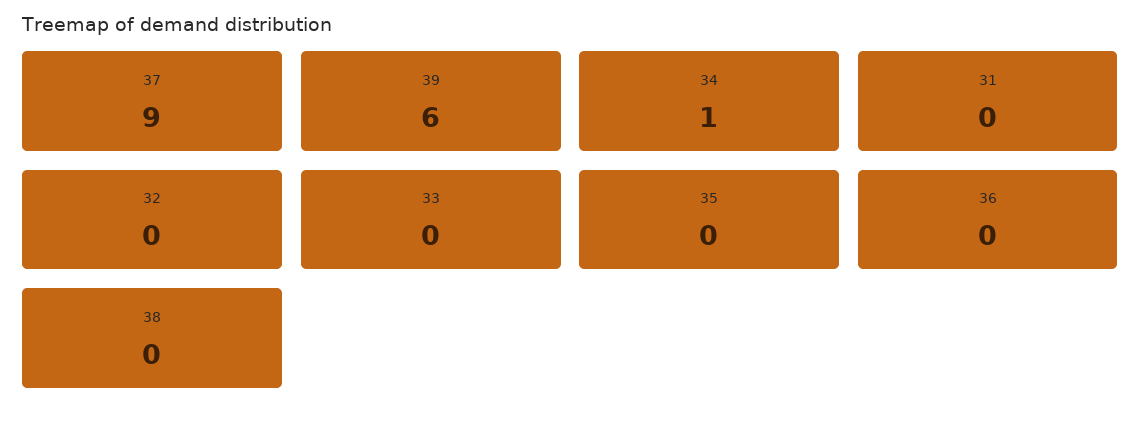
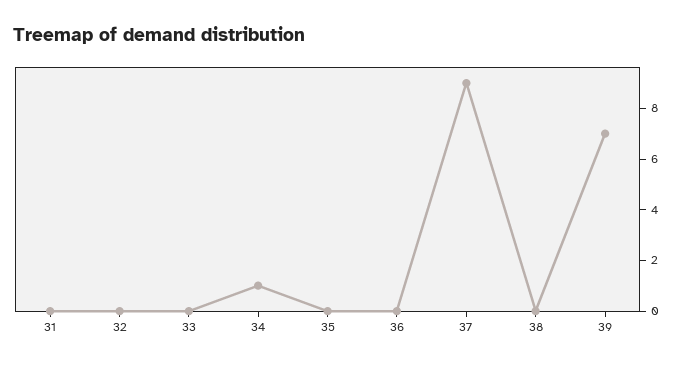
39: 6 -> 7

